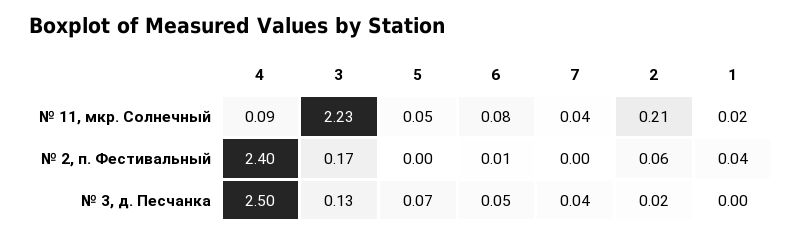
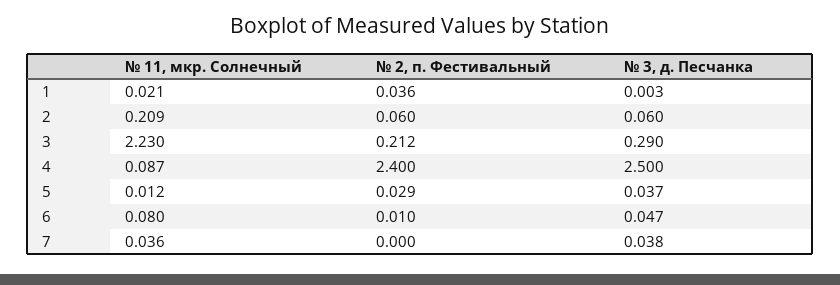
5, № 11, мкр. Солнечный: 0.05 -> 0.012
3, № 2, п. Фестивальный: 0.17 -> 0.212
5, № 2, п. Фестивальный: 0 -> 0.029
3, № 3, д. Песчанка: 0.13 -> 0.29
5, № 3, д. Песчанка: 0.07 -> 0.037
2, № 3, д. Песчанка: 0.02 -> 0.06

